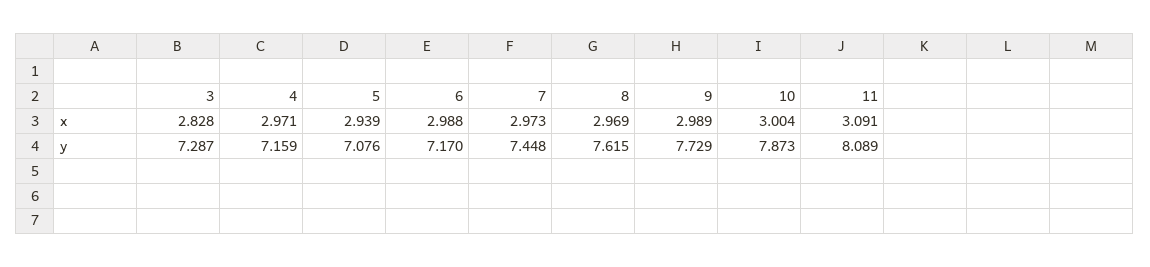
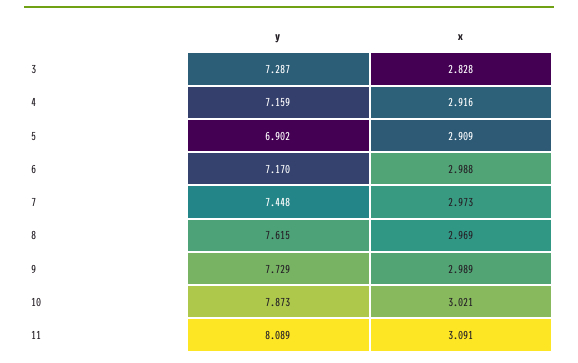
4, x: 2.971 -> 2.916
5, x: 2.939 -> 2.909
10, x: 3.004 -> 3.021
5, y: 7.076 -> 6.902

